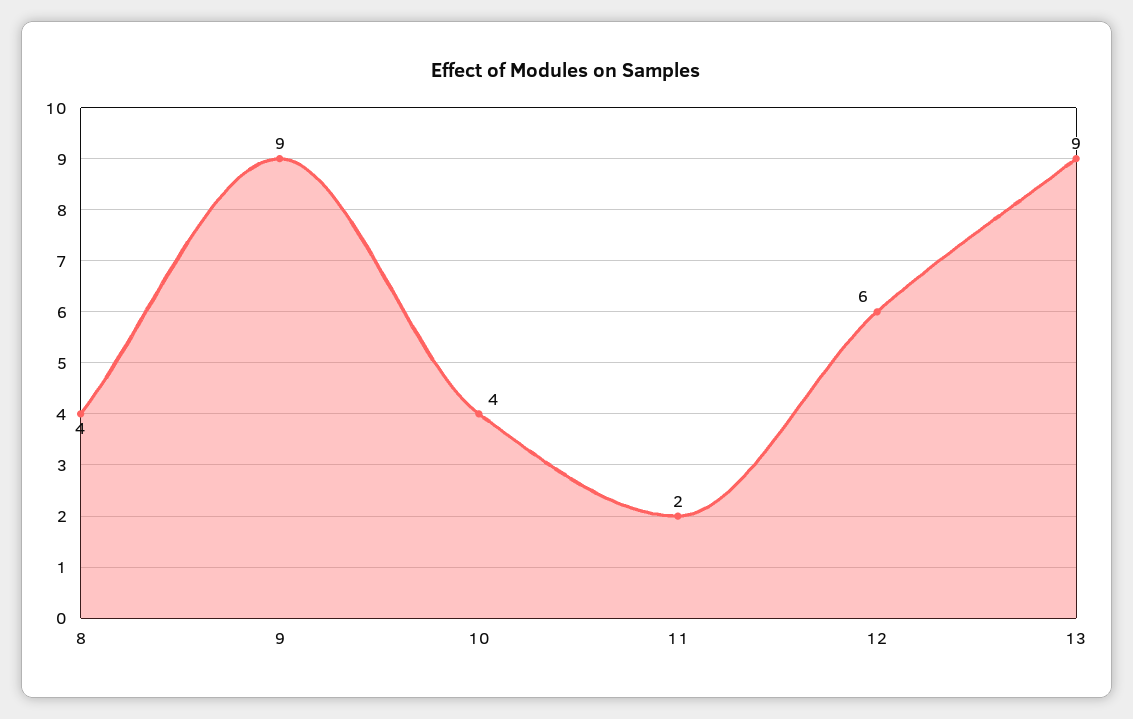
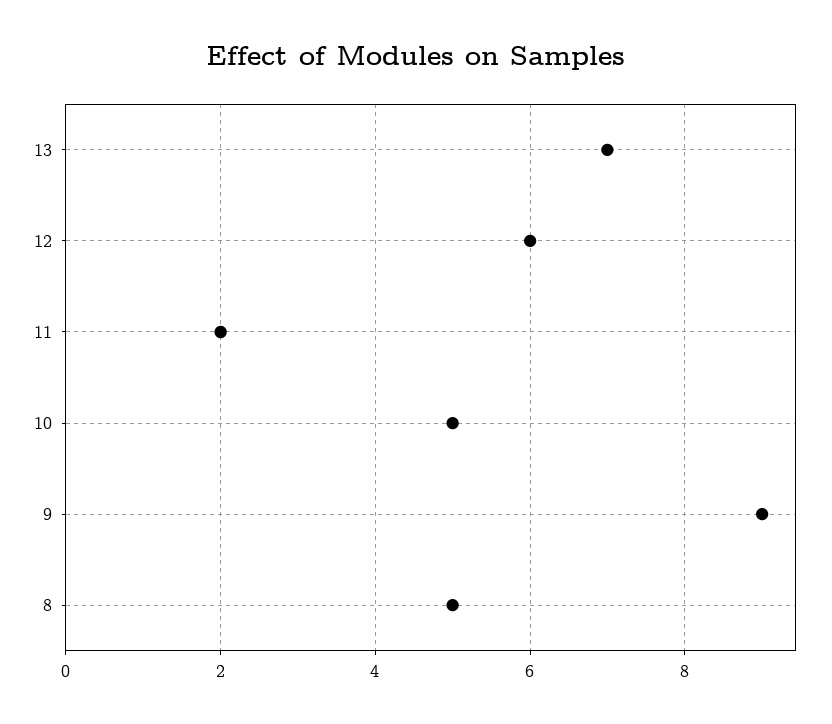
8: 4 -> 5
10: 4 -> 5
13: 9 -> 7

